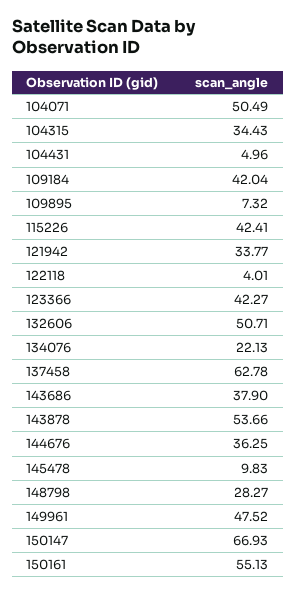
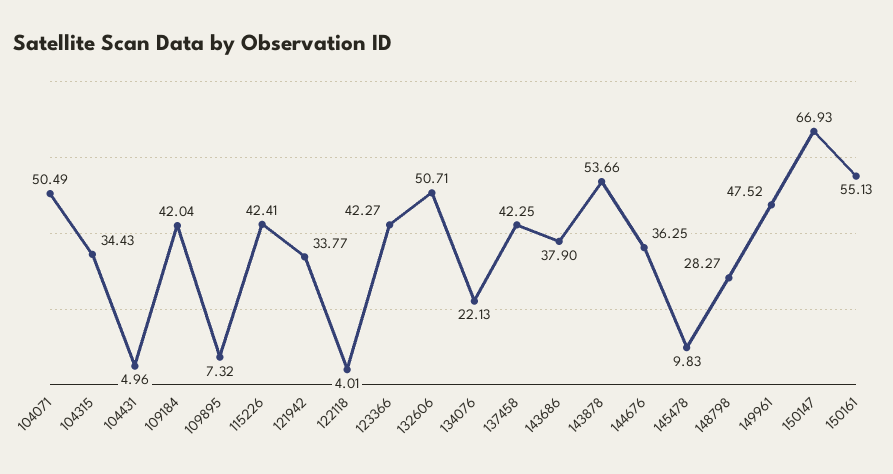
137458: 62.78 -> 42.25

